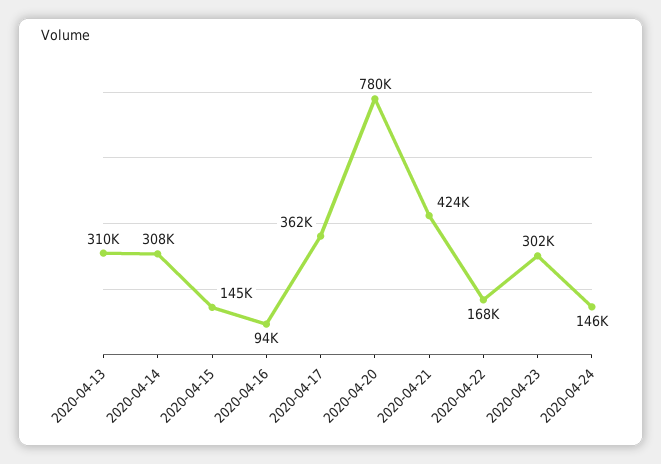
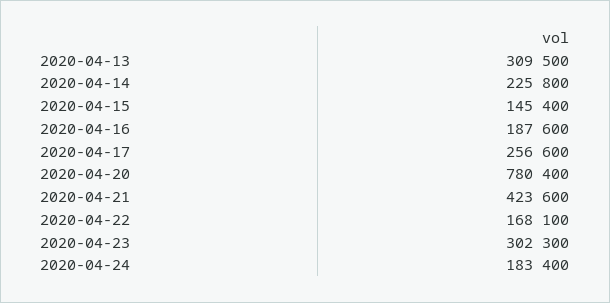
2020-04-14: 308000 -> 225800
2020-04-16: 94000 -> 187600
2020-04-17: 362000 -> 256600
2020-04-24: 146000 -> 183400

